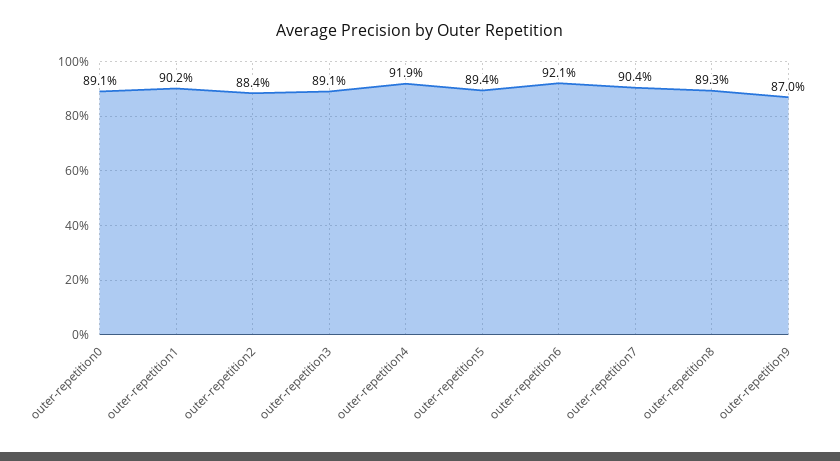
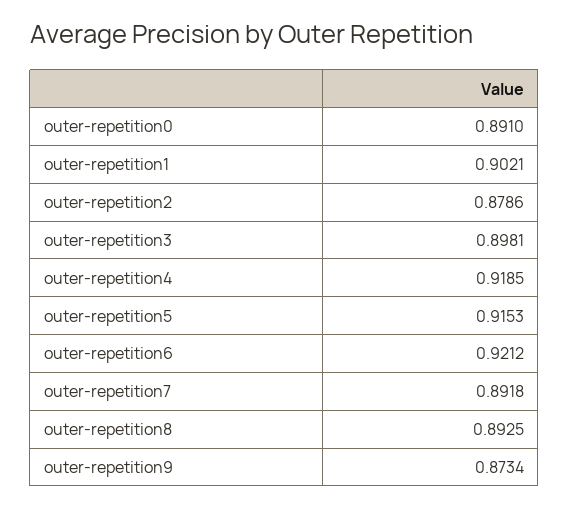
outer-repetition2: 0.884 -> 0.8786
outer-repetition3: 0.891 -> 0.8981
outer-repetition5: 0.894 -> 0.9153
outer-repetition7: 0.904 -> 0.8918
outer-repetition9: 0.87 -> 0.8734

